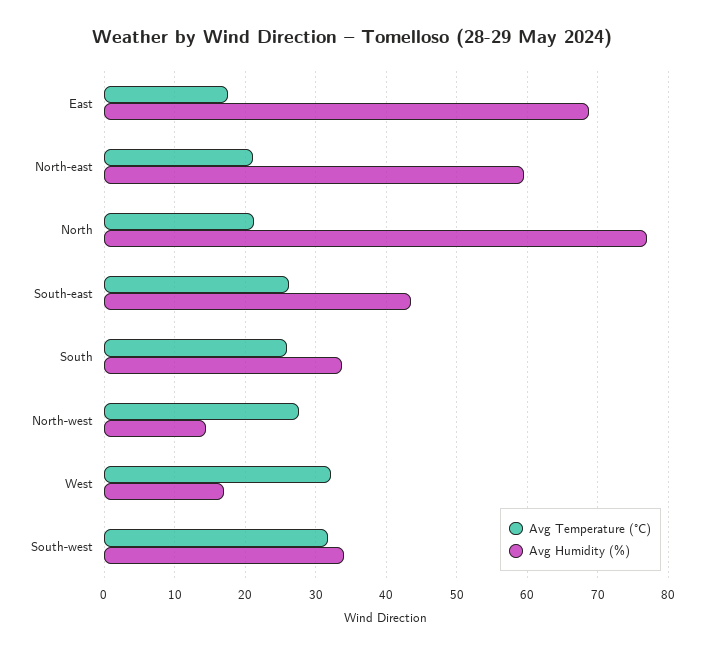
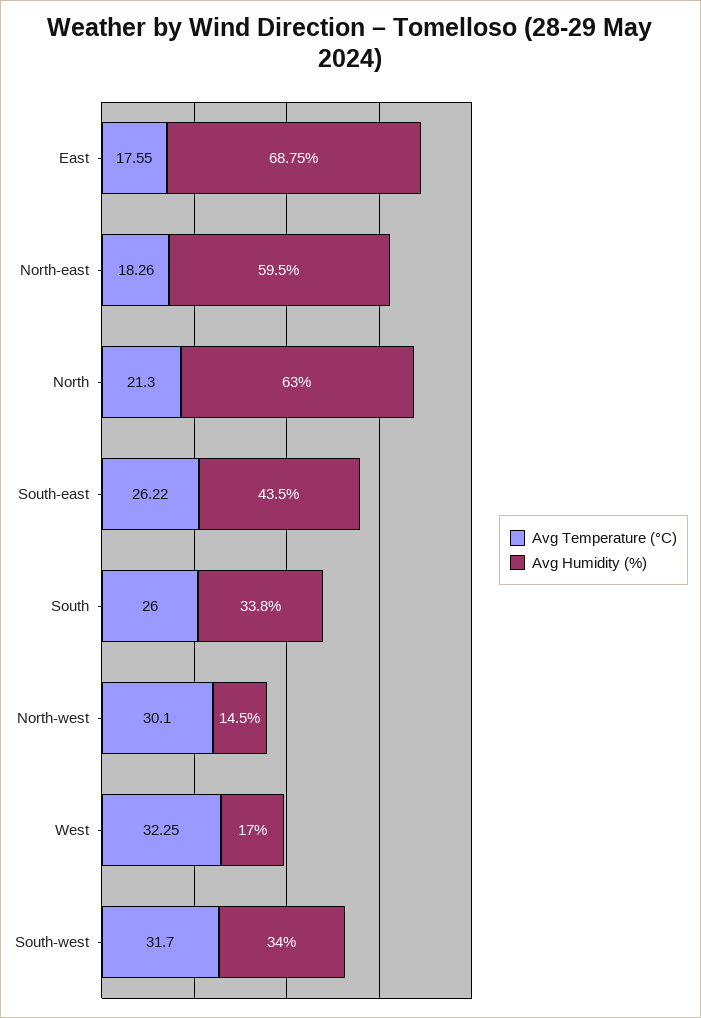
Avg Temperature (°C), North-east: 21 -> 18.26
Avg Humidity (%), North: 77 -> 63
Avg Temperature (°C), North-west: 28 -> 30.1

